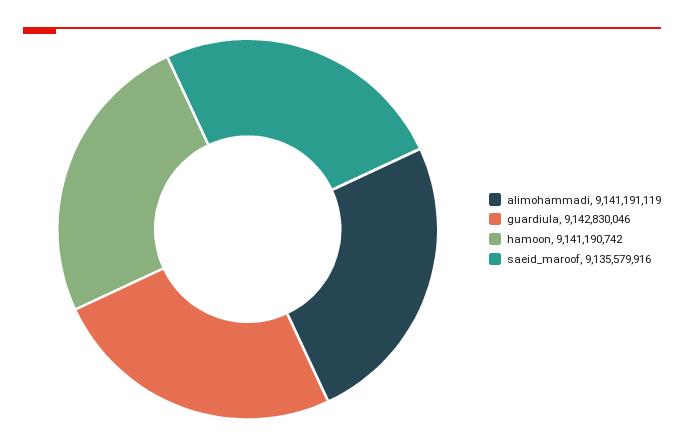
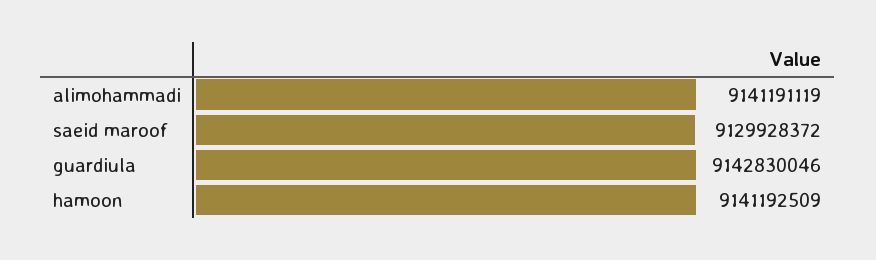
hamoon: 9141190742 -> 9141192509
saeid_maroof: 9135579916 -> 9129928372

